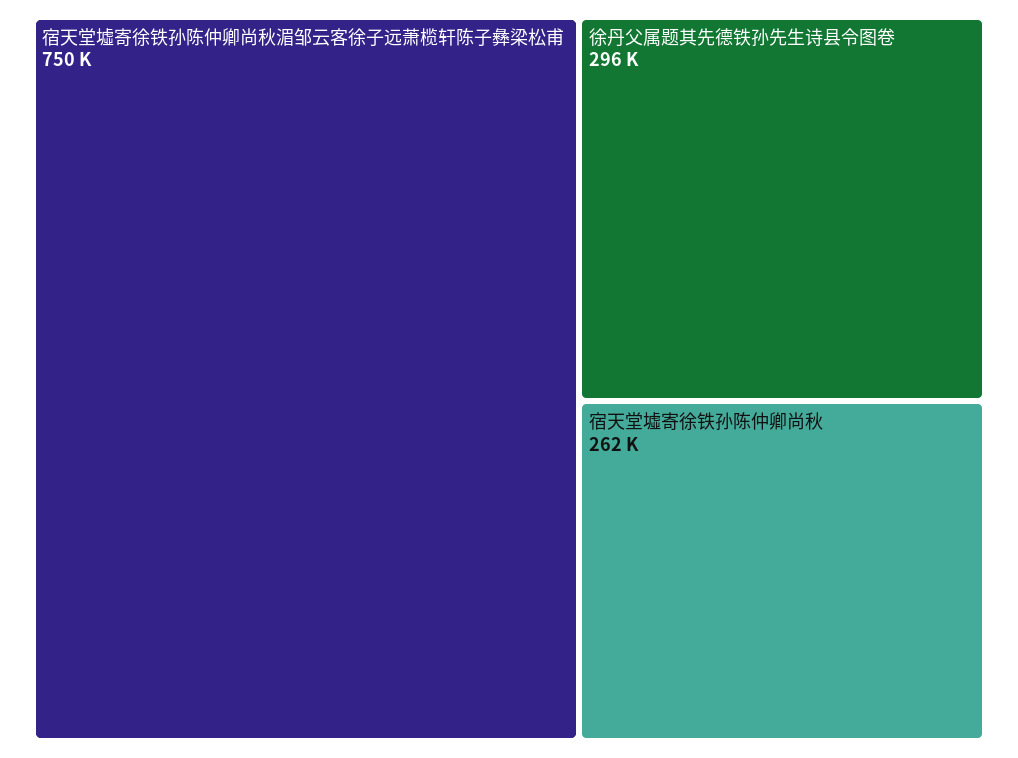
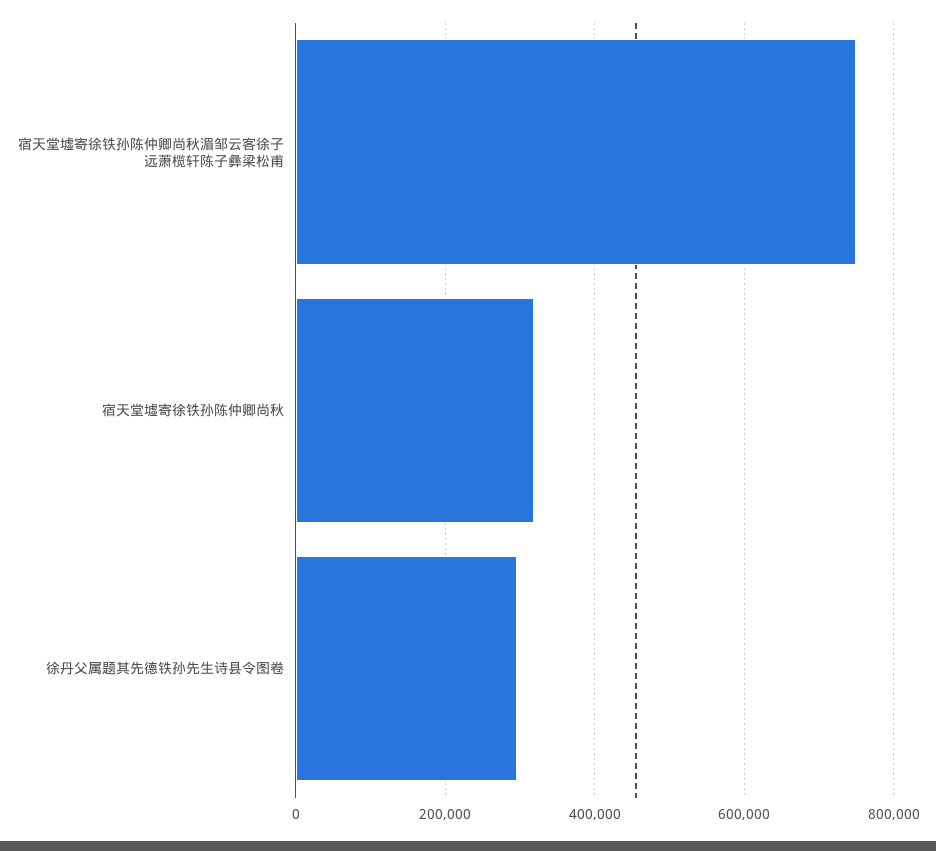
宿天堂墟寄徐铁孙陈仲卿尚秋: 262000 -> 320000

